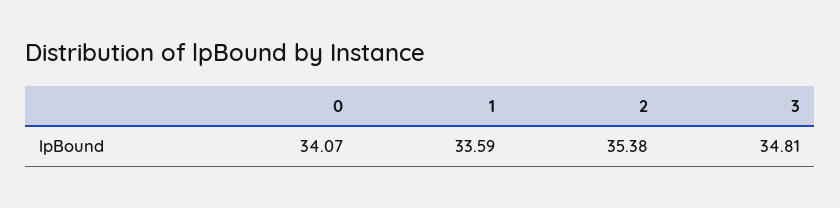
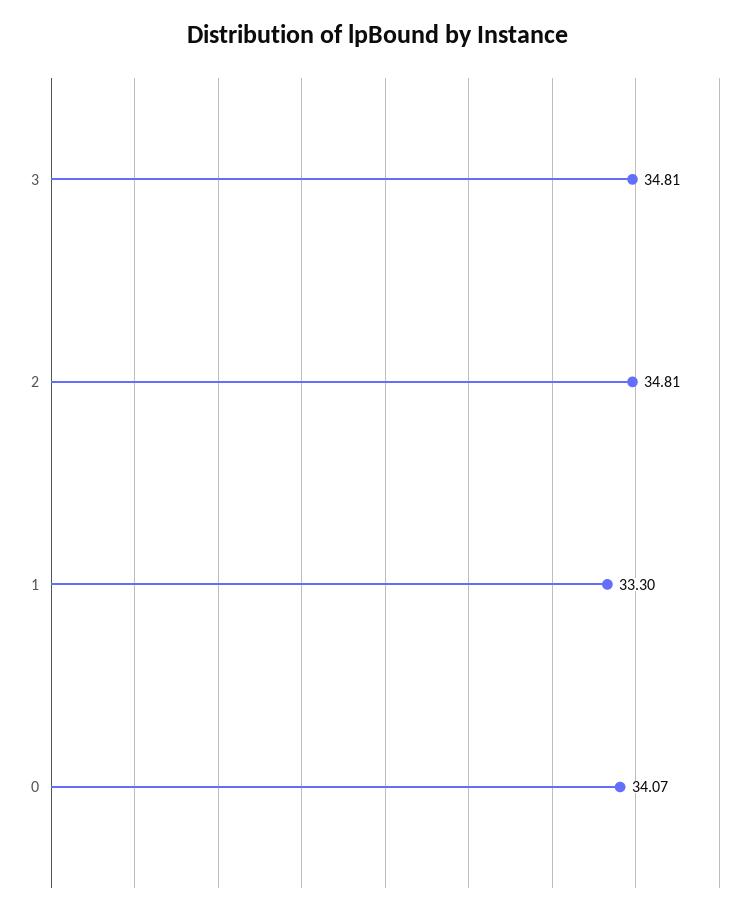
1: 33.59 -> 33.3
2: 35.38 -> 34.81

